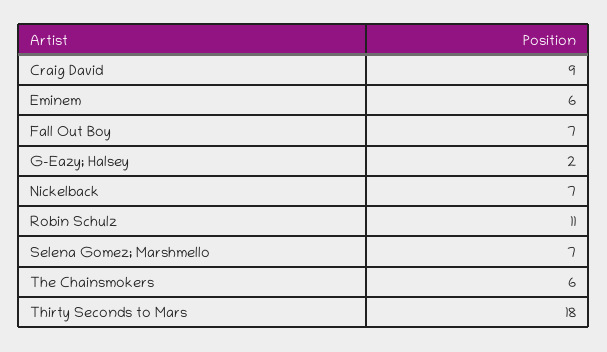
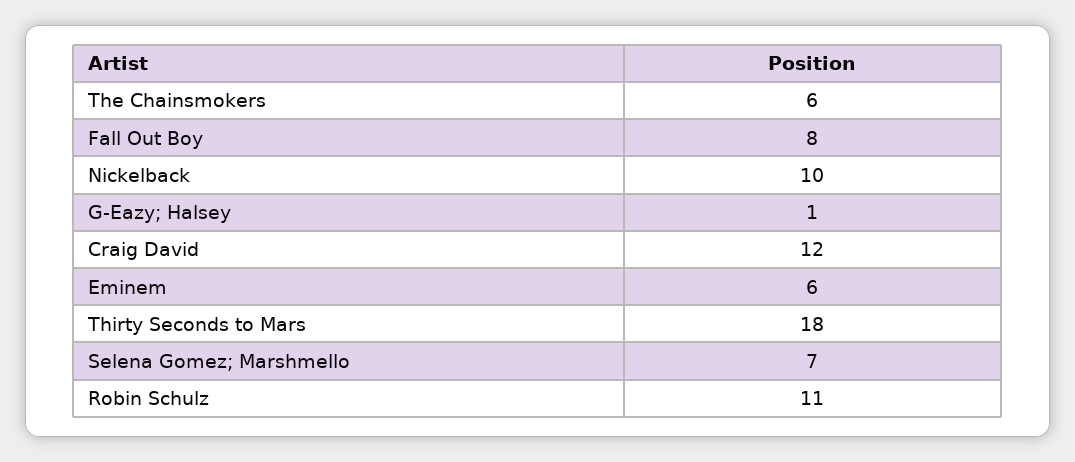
Craig David: 9 -> 12
Fall Out Boy: 7 -> 8
G-Eazy; Halsey: 2 -> 1
Nickelback: 7 -> 10

